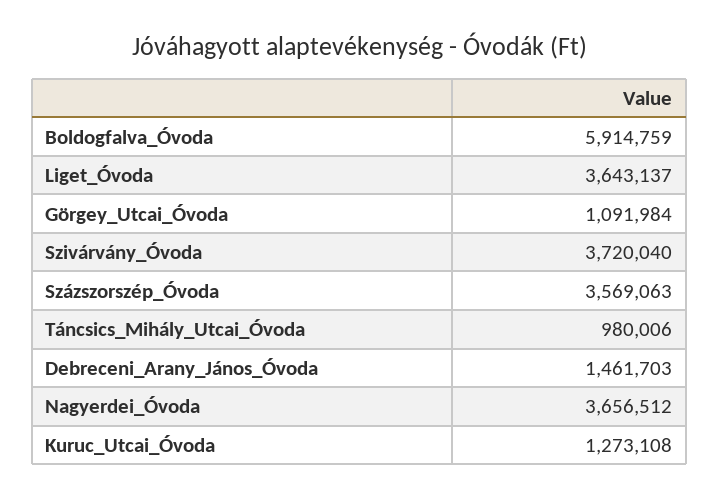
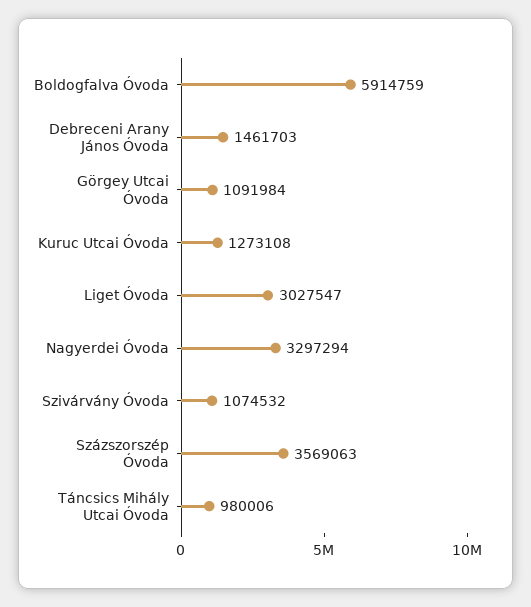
Liget_Óvoda: 3643137 -> 3027547
Szivárvány_Óvoda: 3720040 -> 1074532
Nagyerdei_Óvoda: 3656512 -> 3297294

